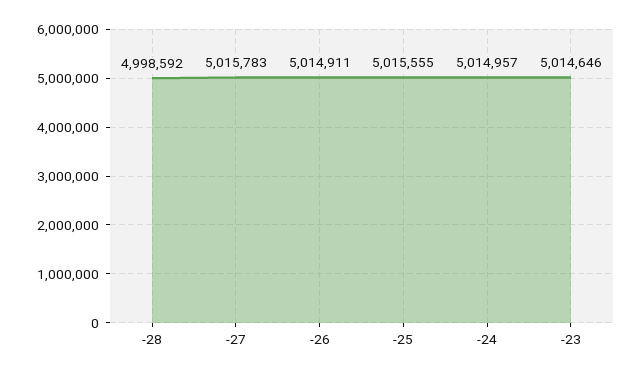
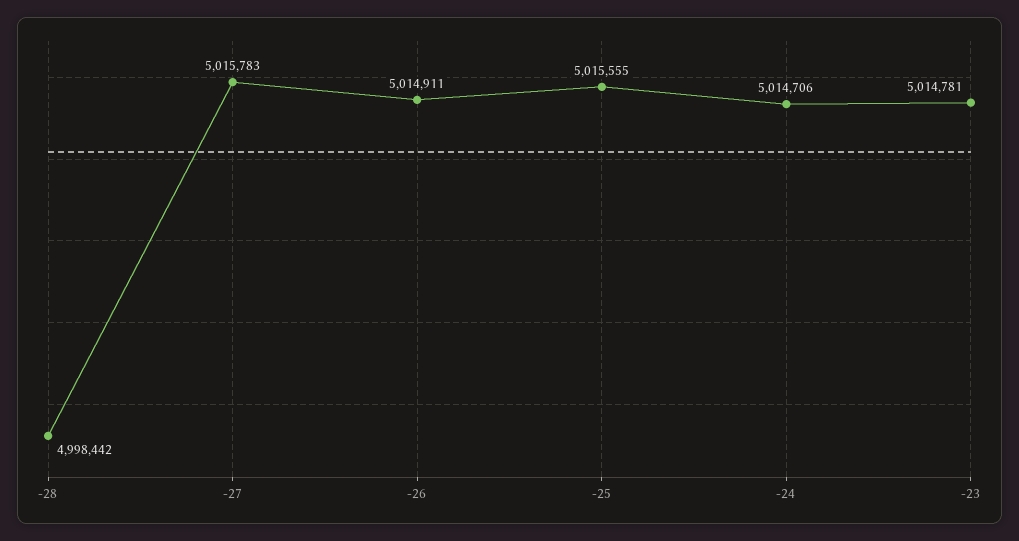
-28: 4998592 -> 4998442
-24: 5014957 -> 5014706
-23: 5014646 -> 5014781

